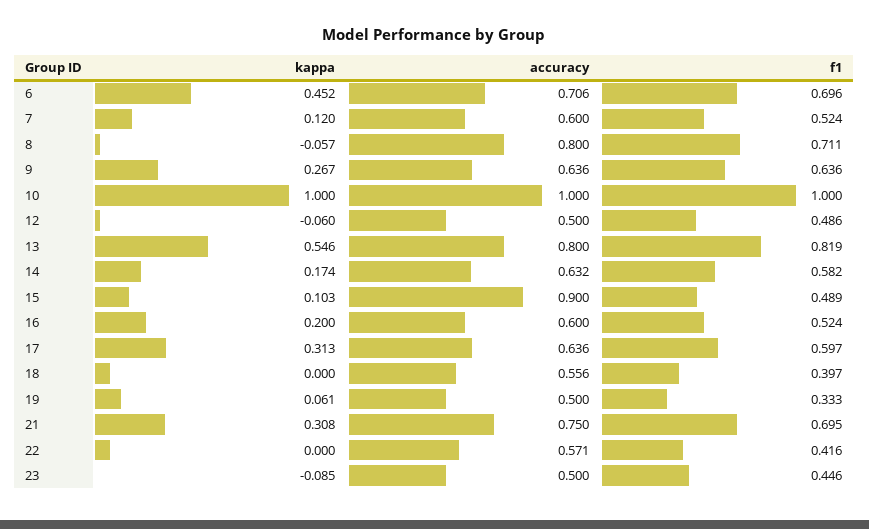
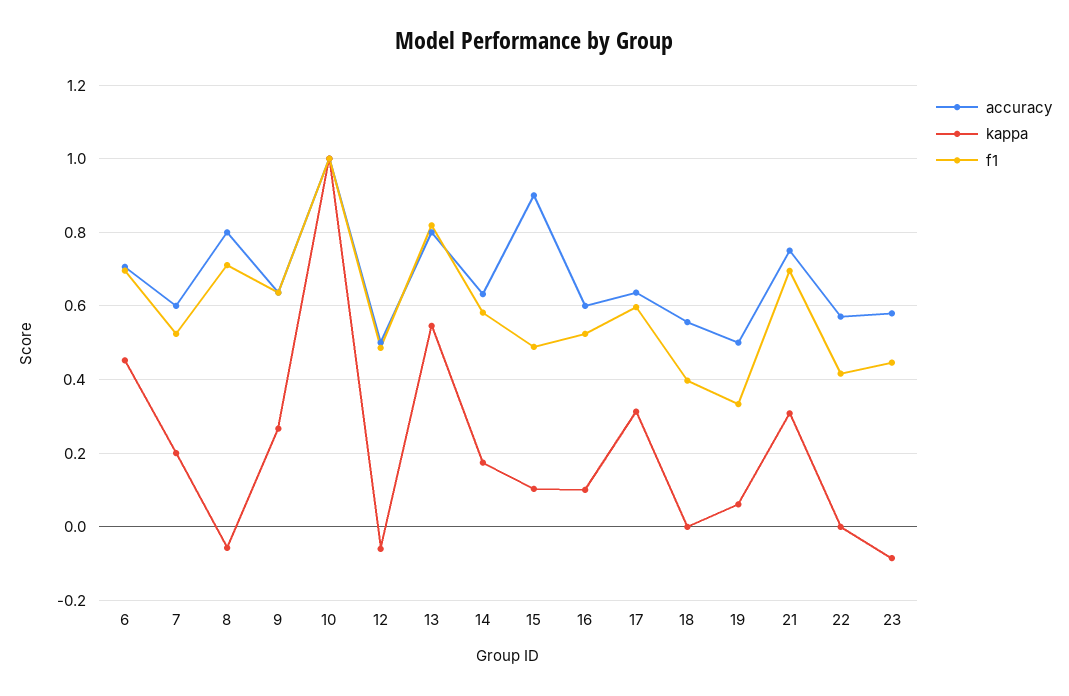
kappa, 7: 0.12 -> 0.2
kappa, 16: 0.2 -> 0.1
accuracy, 23: 0.5 -> 0.58

